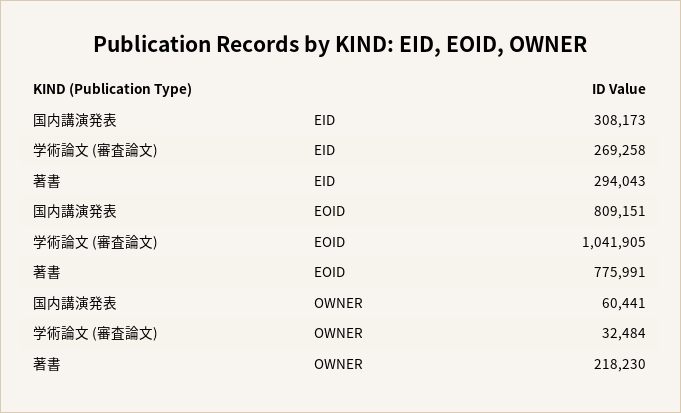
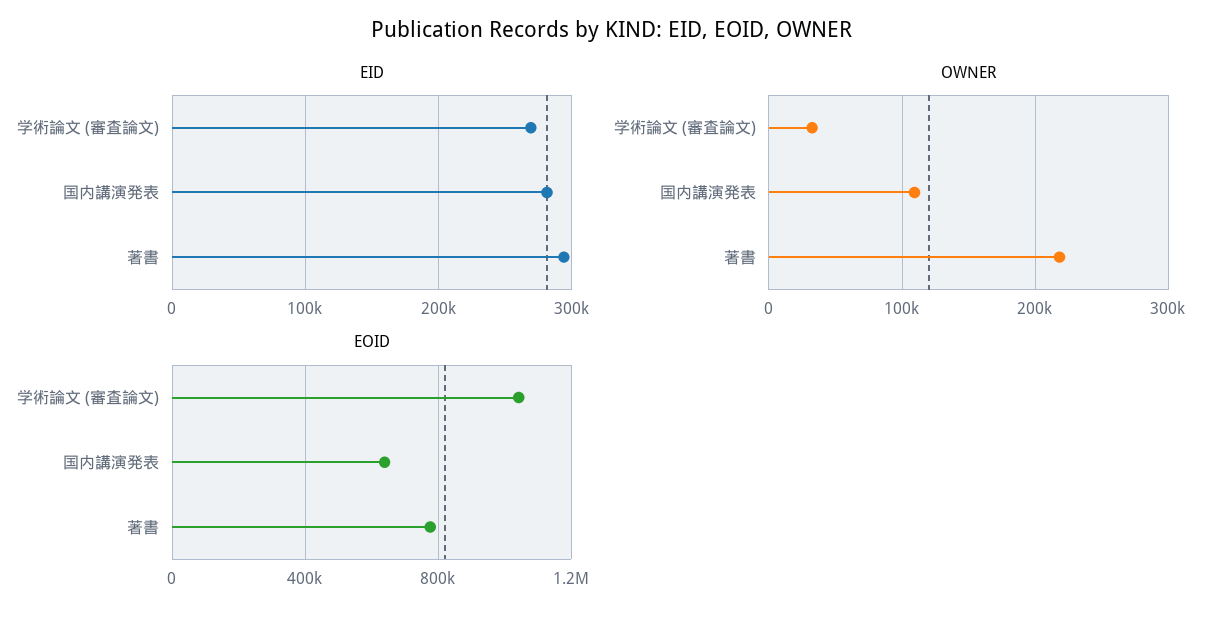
EID, 国内講演発表: 308173 -> 280000
EOID, 国内講演発表: 809151 -> 650000
OWNER, 国内講演発表: 60441 -> 110000

